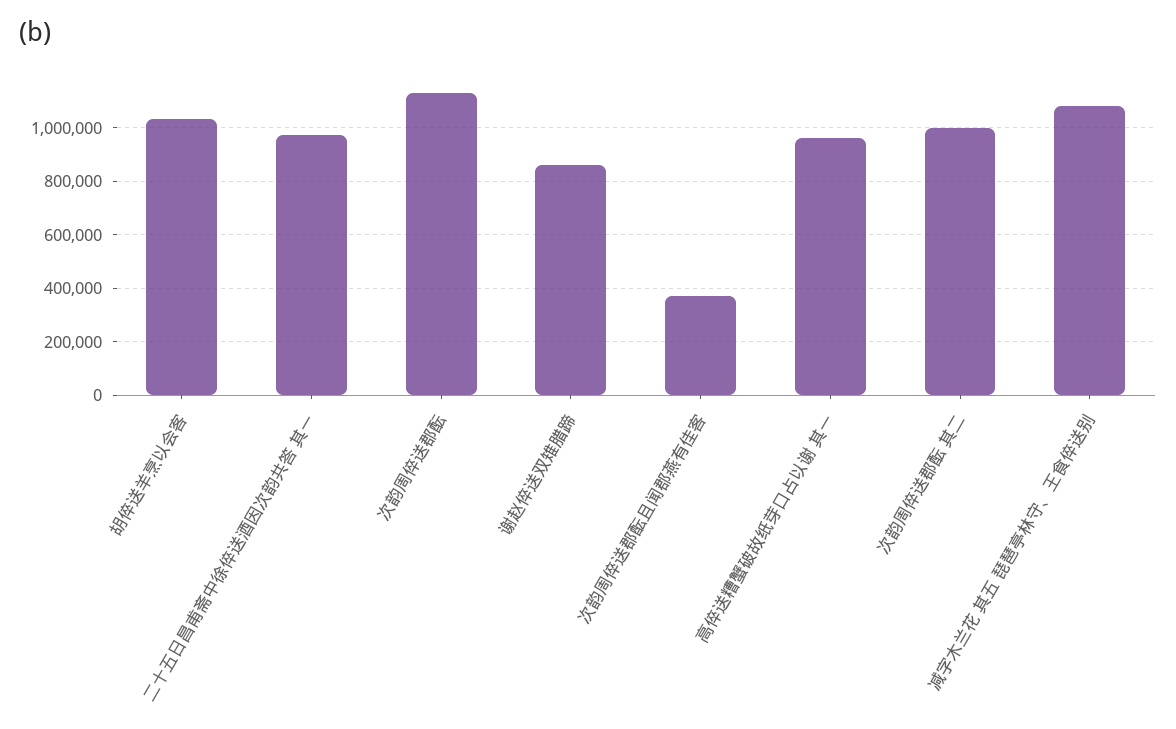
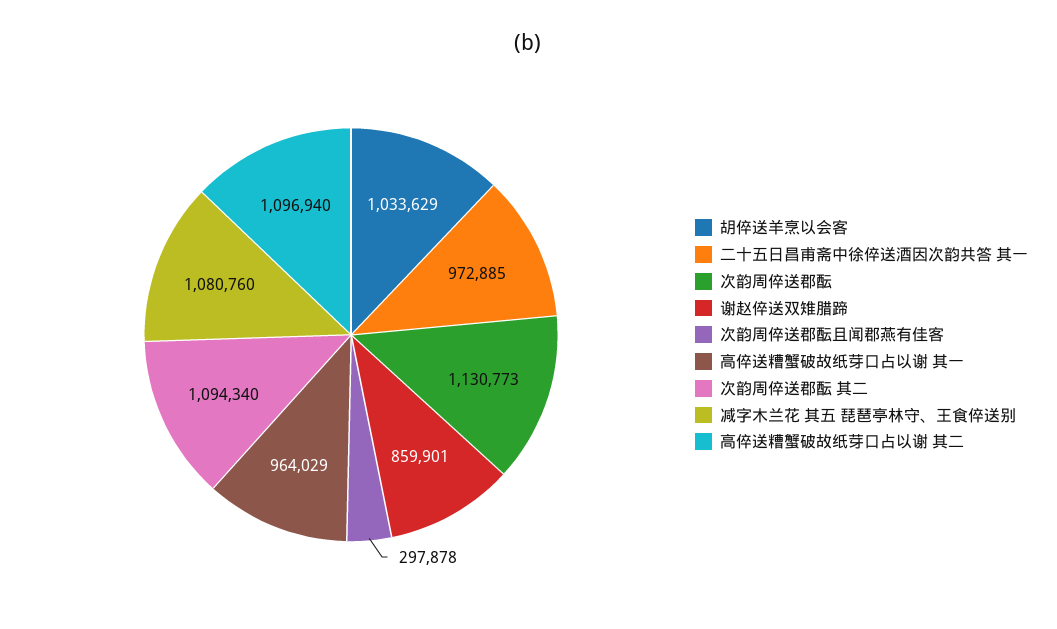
次韵周倅送郡酝且闻郡燕有佳客: 375000 -> 297878
次韵周倅送郡酝 其二: 1000000 -> 1094340
高倅送糟蟹破故纸芽口占以谢 其二: none -> 1096940

